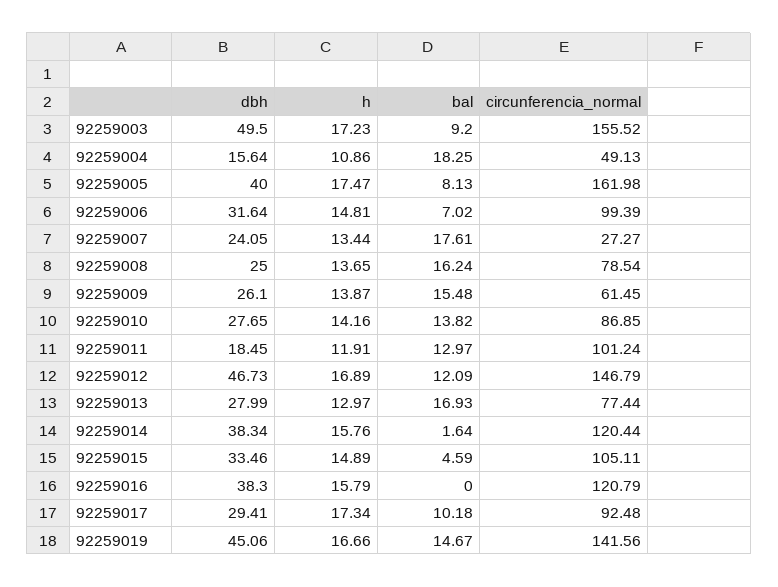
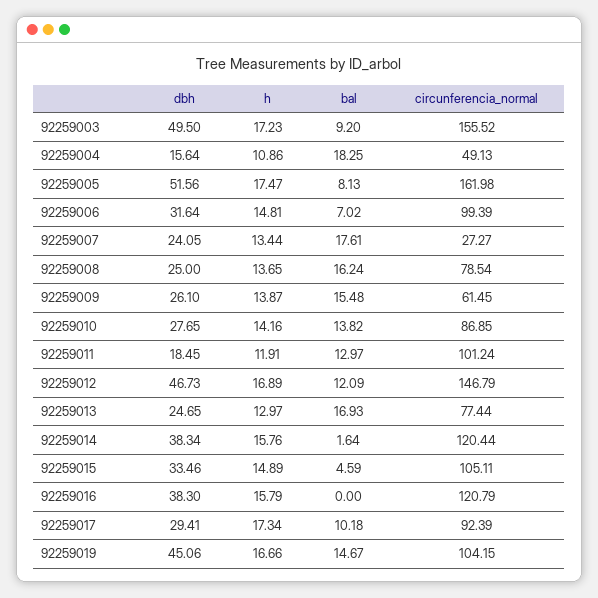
dbh, 92259005: 40 -> 51.56
dbh, 92259013: 27.99 -> 24.65
circunferencia_normal, 92259017: 92.48 -> 92.39
circunferencia_normal, 92259019: 141.56 -> 104.15

